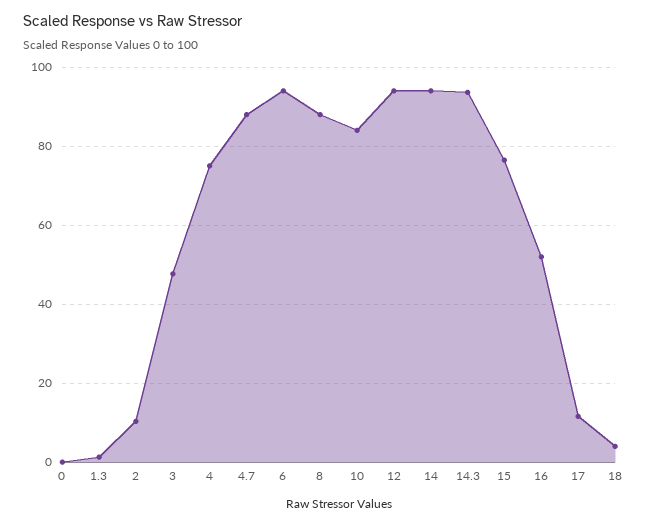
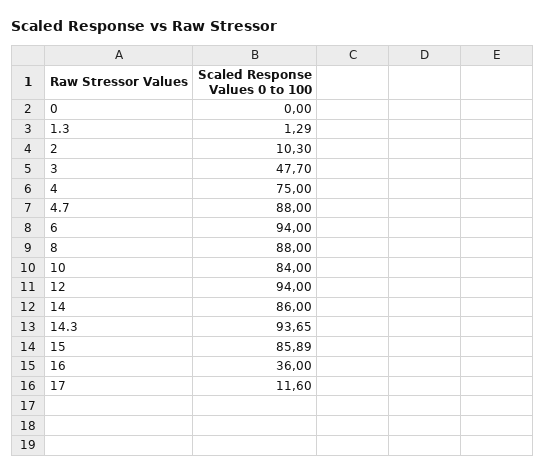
14: 94 -> 86
15: 76 -> 85.89
16: 52 -> 36
18: 4 -> none

